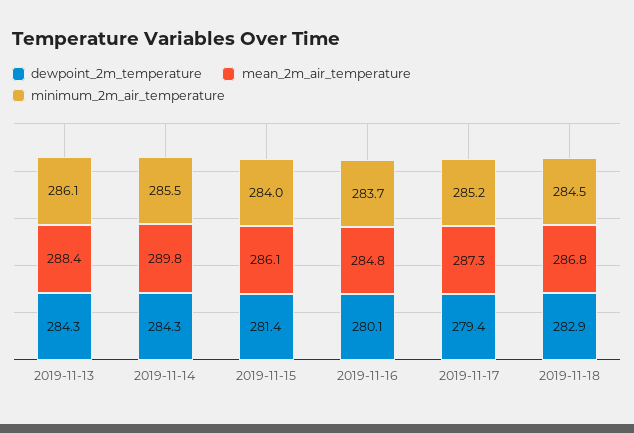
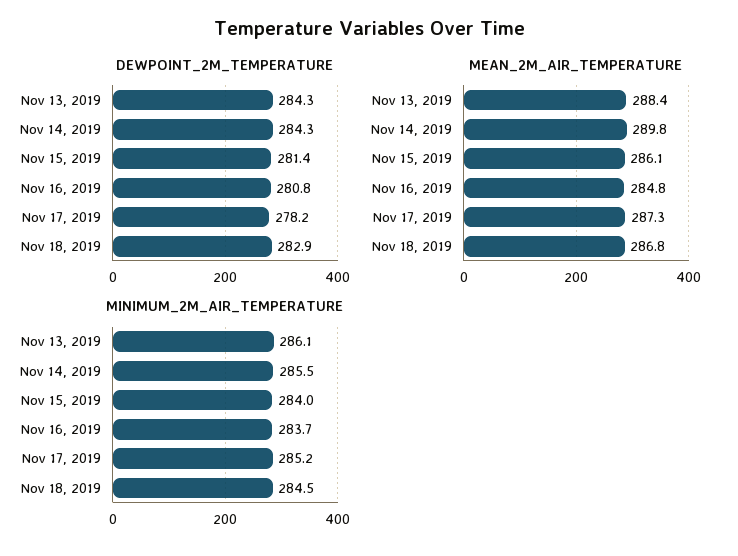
dewpoint_2m_temperature, 2019-11-16: 280.1 -> 280.8
dewpoint_2m_temperature, 2019-11-17: 279.4 -> 278.2

